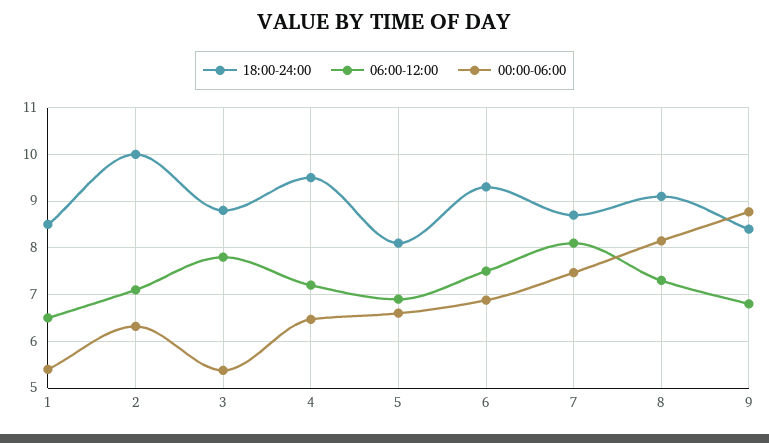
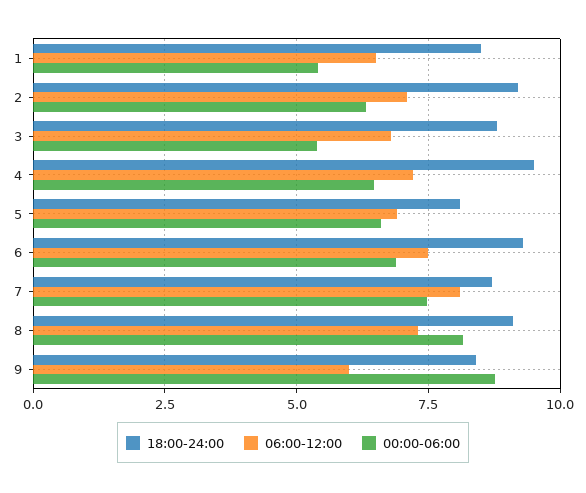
18:00-24:00, 2: 10 -> 9.25
06:00-12:00, 3: 7.8 -> 6.75
06:00-12:00, 9: 6.8 -> 6

